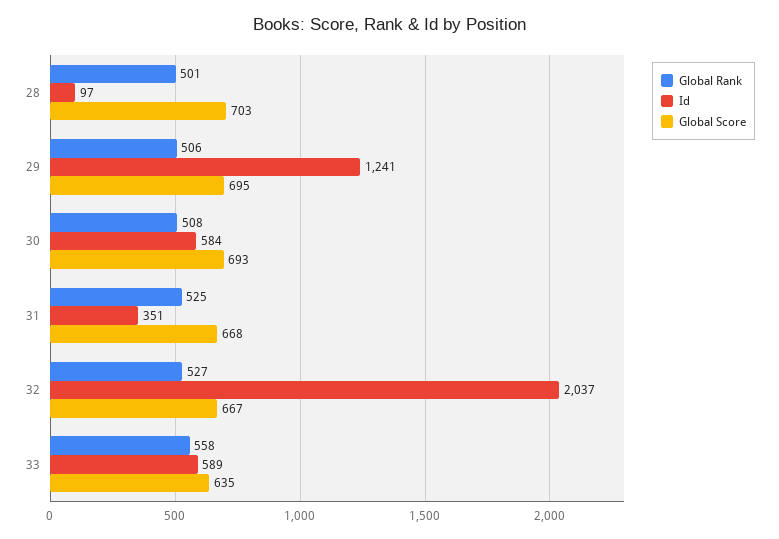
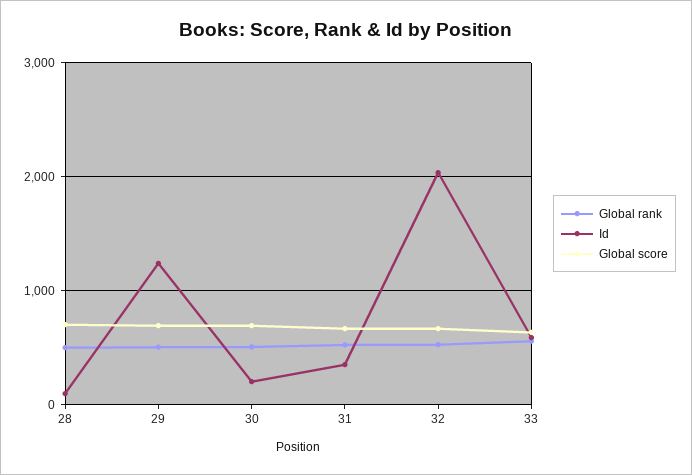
Id, 30: 584 -> 200

